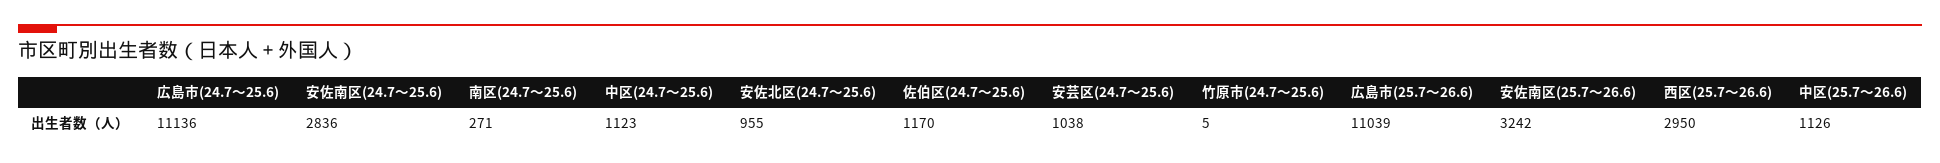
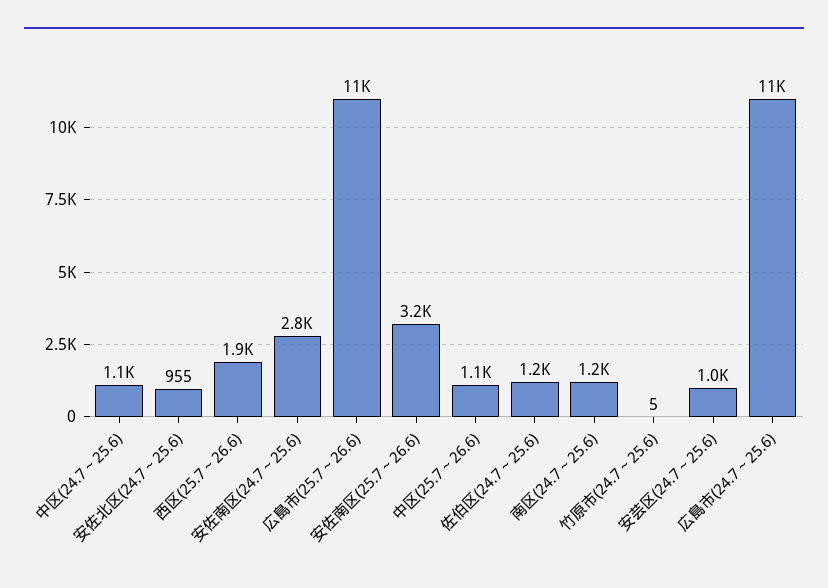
南区(24.7～25.6): 271 -> 1200
西区(25.7～26.6): 2950 -> 1900

